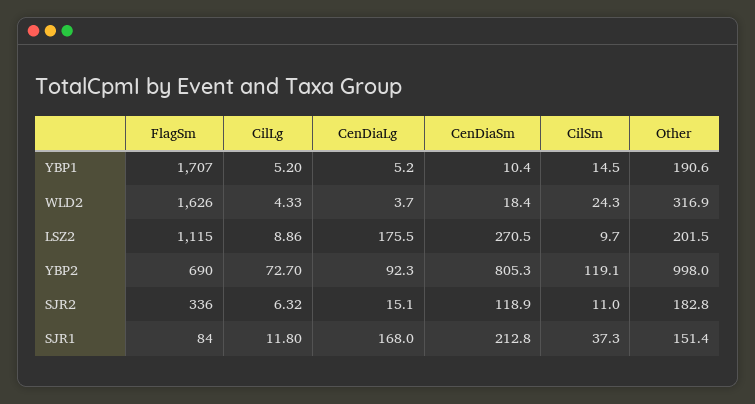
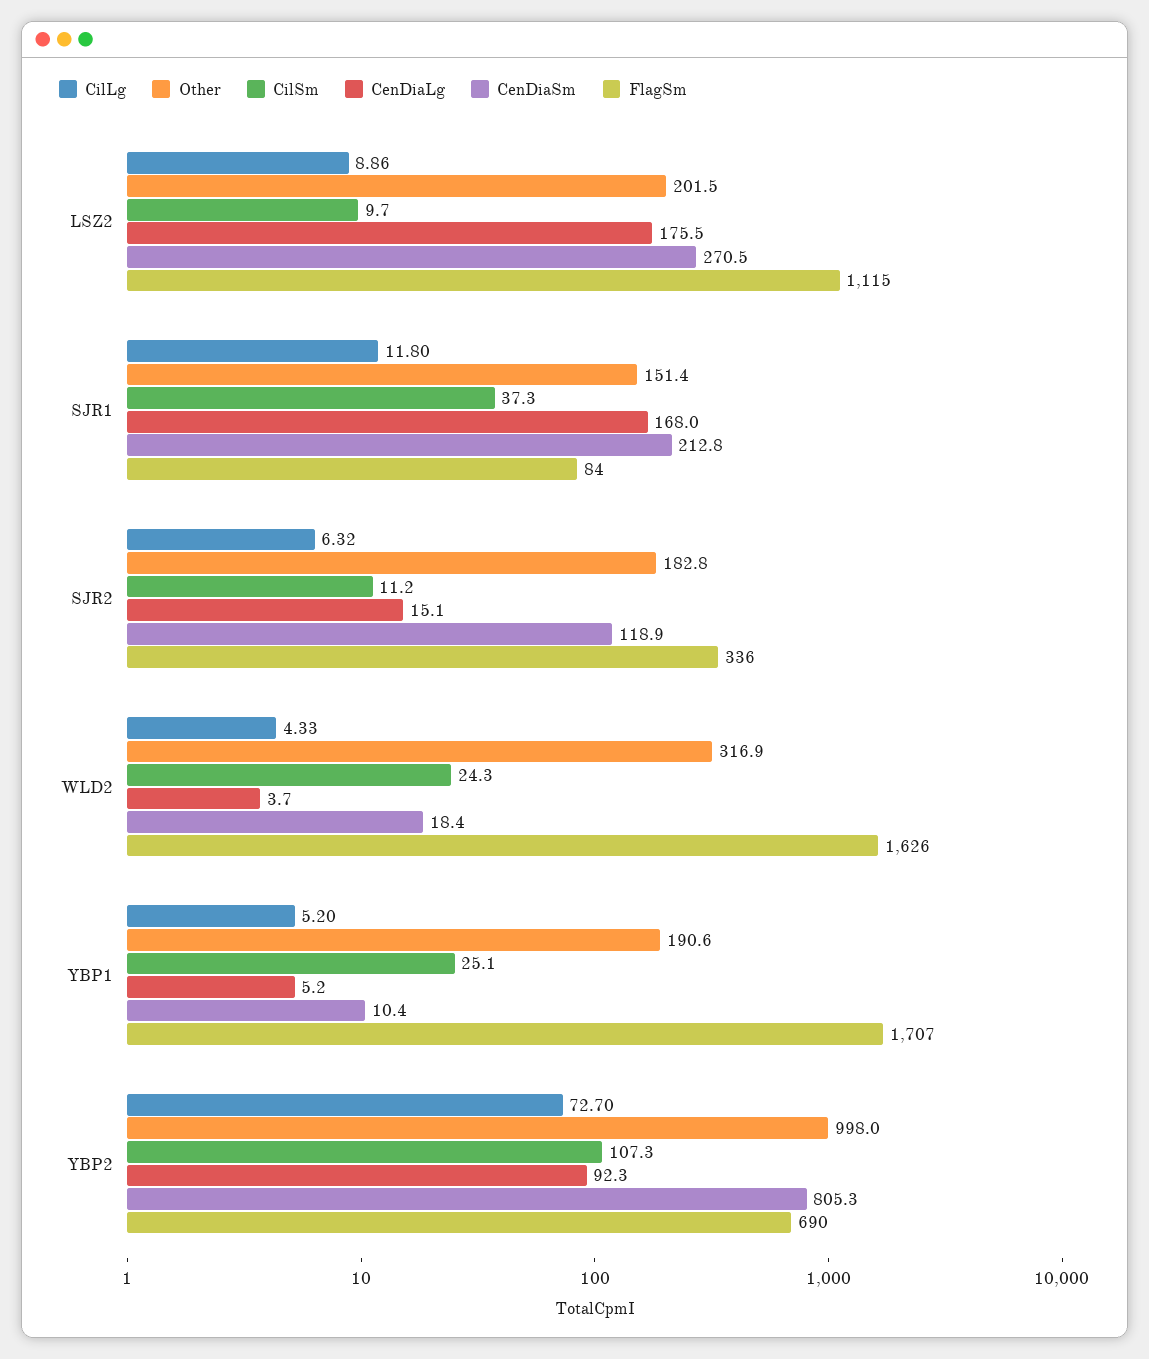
CilSm, YBP1: 14.5 -> 25.1
CilSm, YBP2: 119.1 -> 107.3
CilSm, SJR2: 11 -> 11.2

